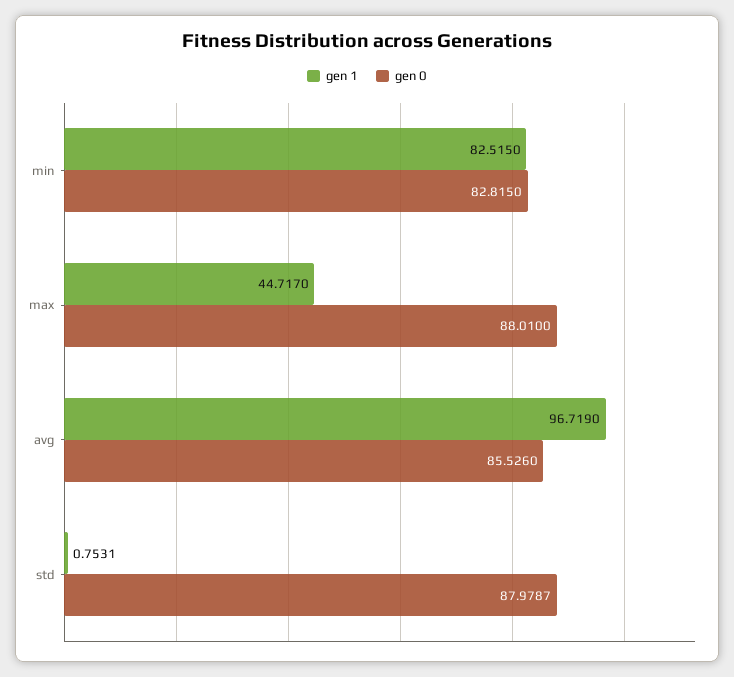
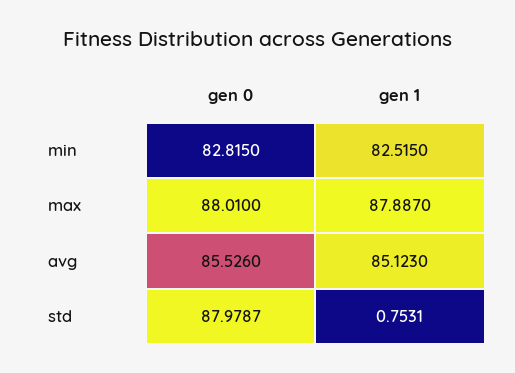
gen 1, max: 44.717 -> 87.887
gen 1, avg: 96.719 -> 85.123

